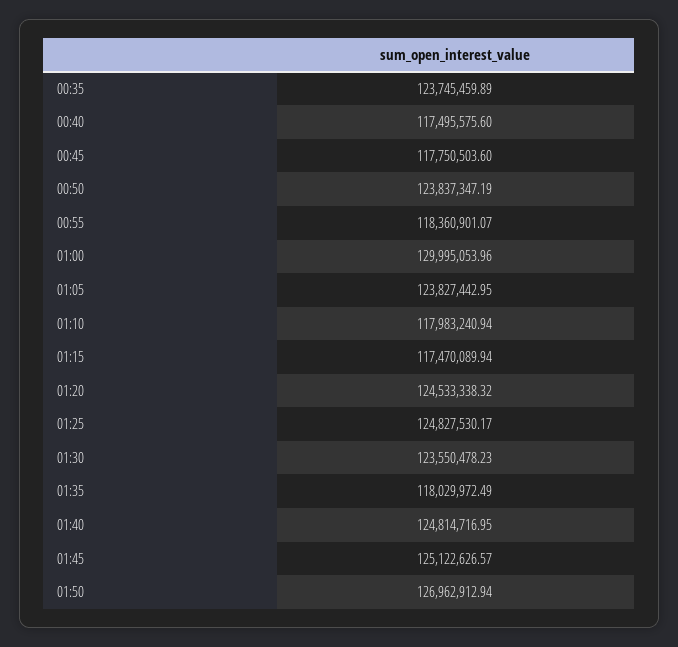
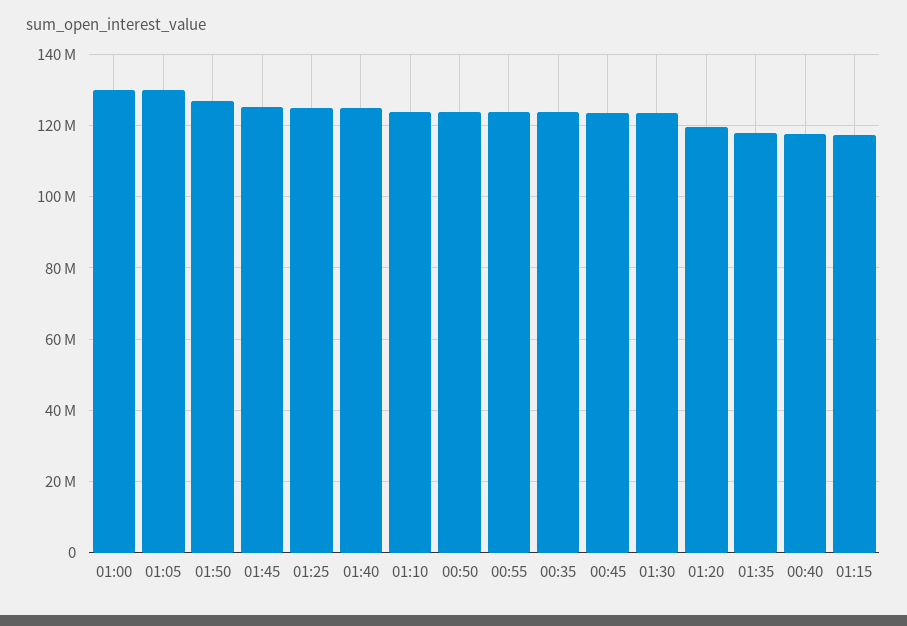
00:45: 117750503.6 -> 124000000
00:55: 118360901.07 -> 124000000
01:05: 123827442.95 -> 130000000
01:10: 117983240.94 -> 124000000
01:20: 124533338.32 -> 120000000

